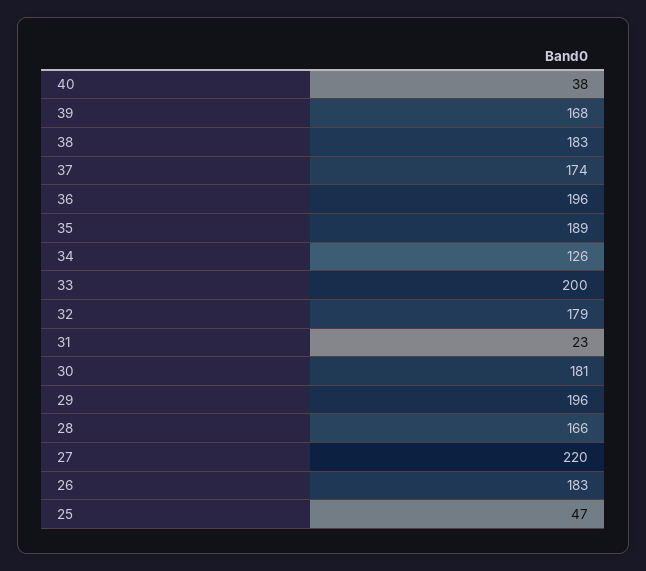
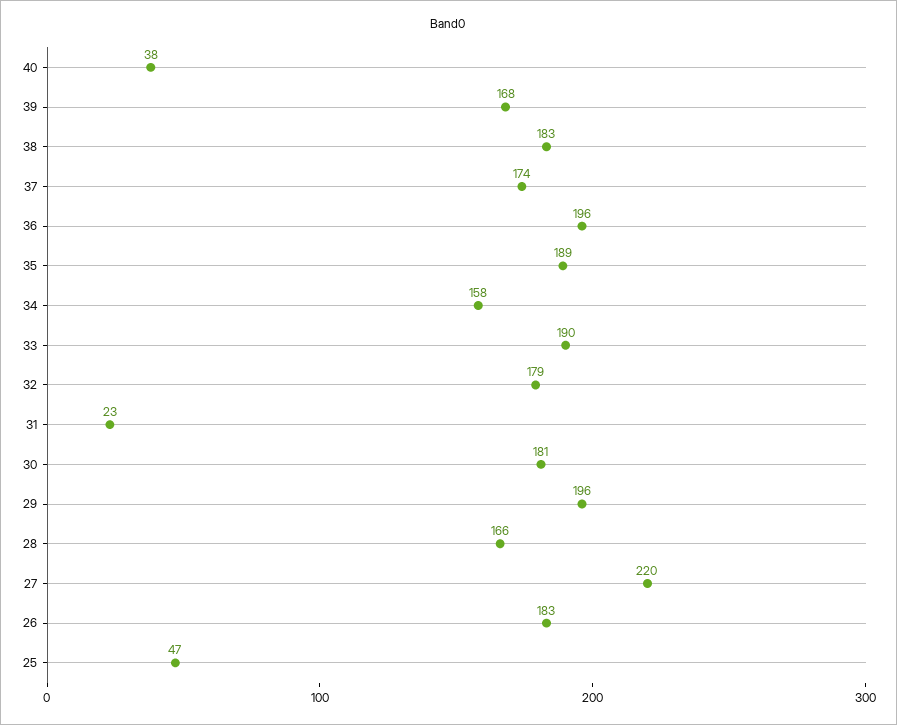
34: 126 -> 158
33: 200 -> 190

